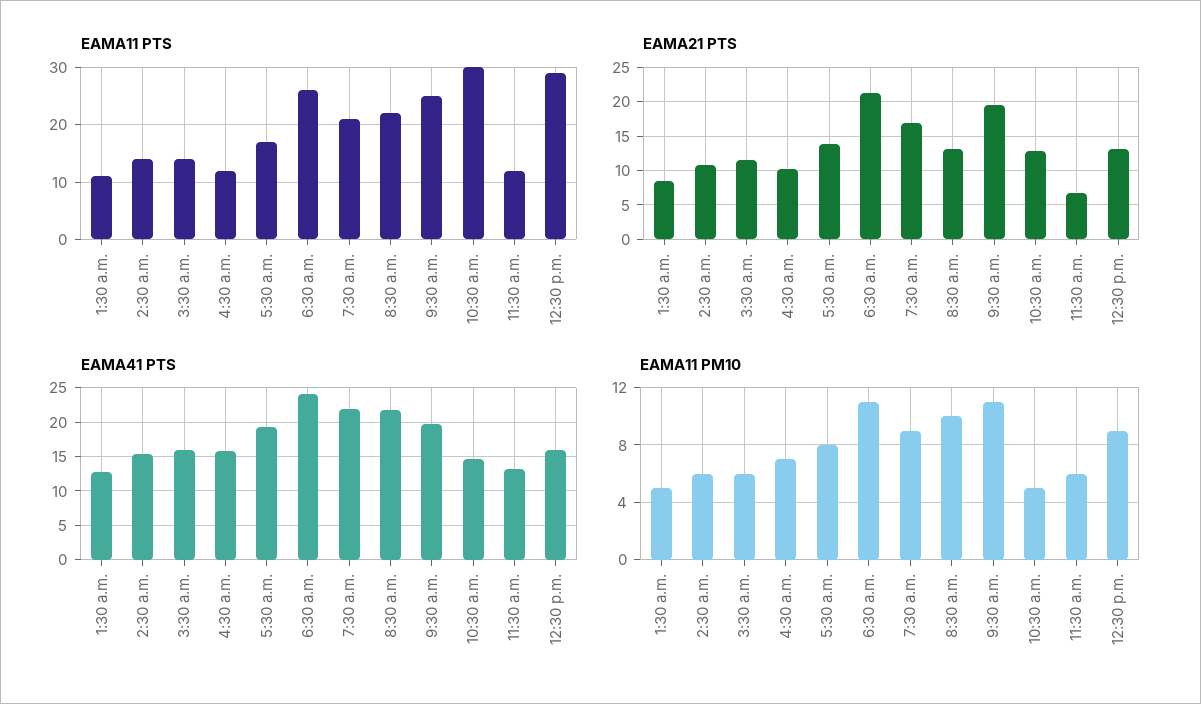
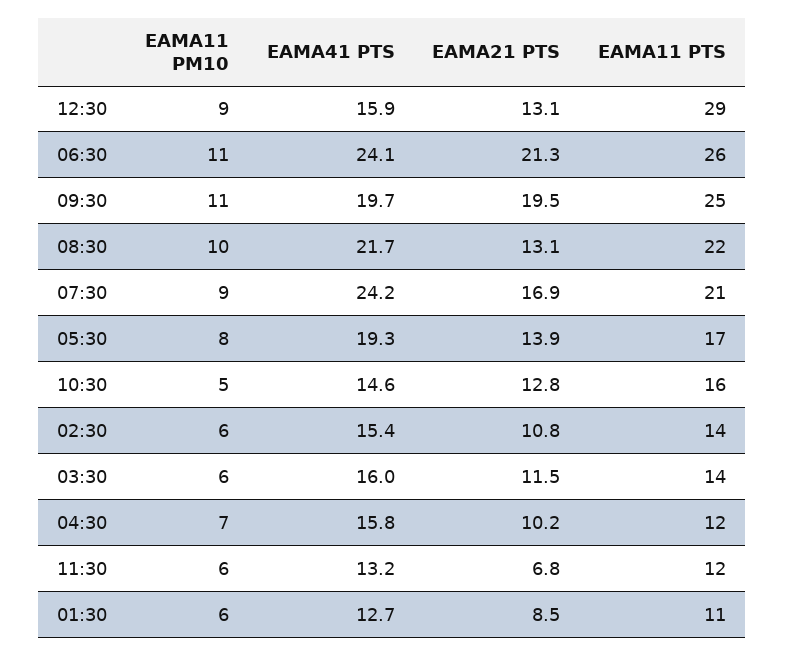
EAMA11 PTS, 10:30 a.m.: 30 -> 16
EAMA41 PTS, 7:30 a.m.: 22 -> 24.2
EAMA11 PM10, 1:30 a.m.: 5 -> 6

